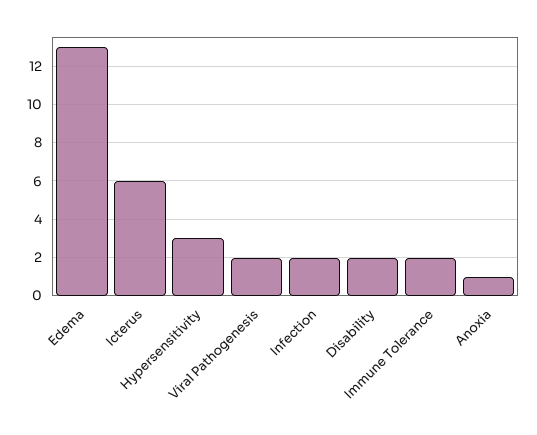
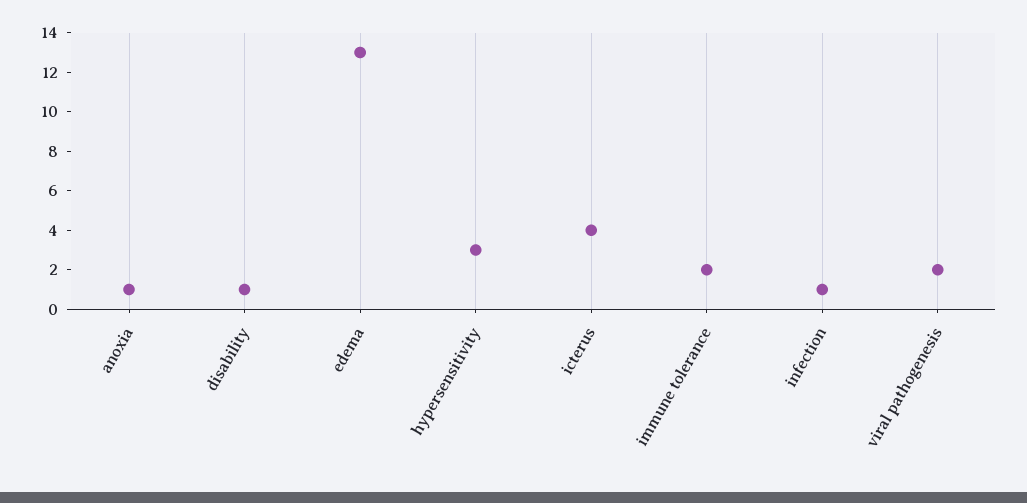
Icterus: 6 -> 4
Infection: 2 -> 1
Disability: 2 -> 1

